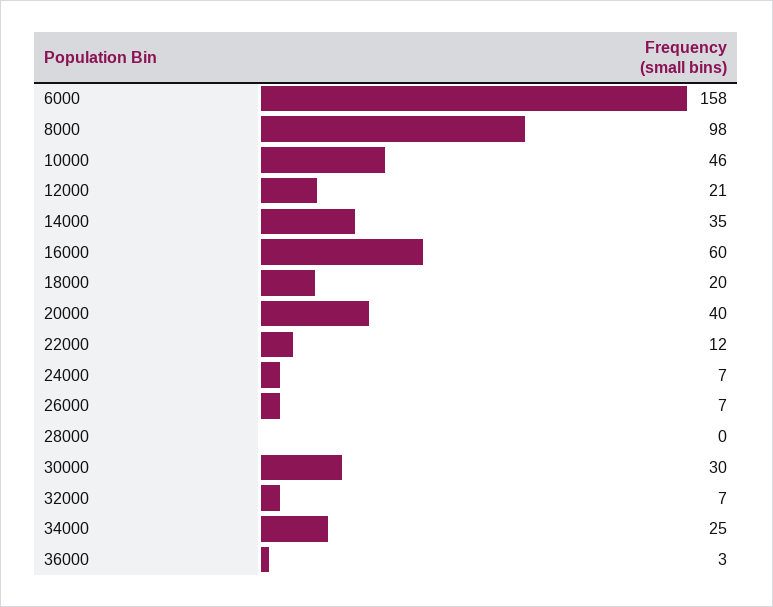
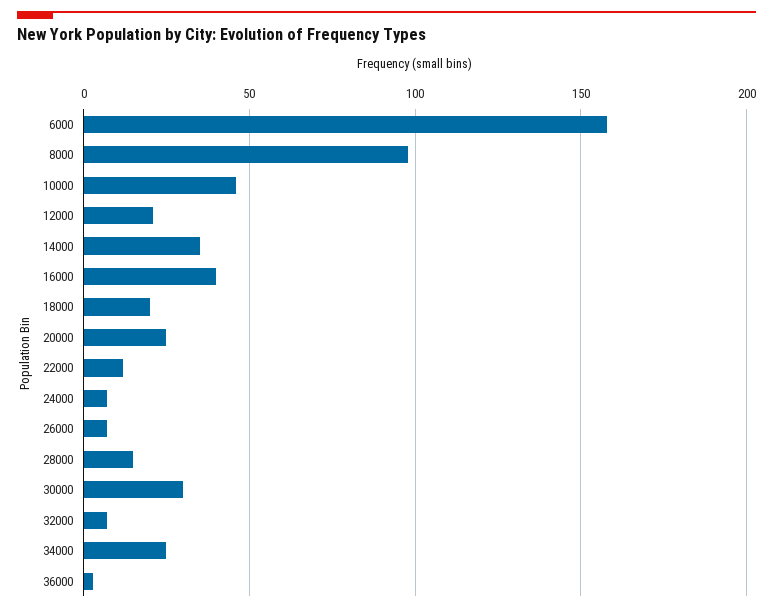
16000: 60 -> 40
20000: 40 -> 25
28000: 0 -> 15

